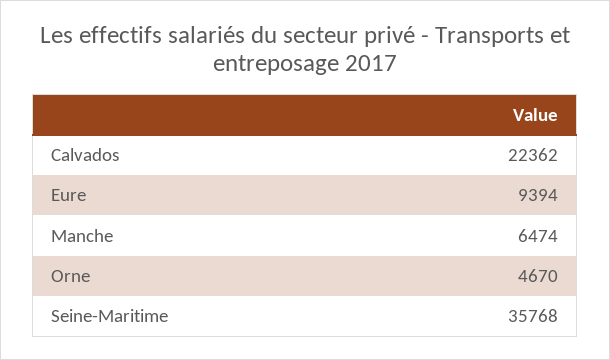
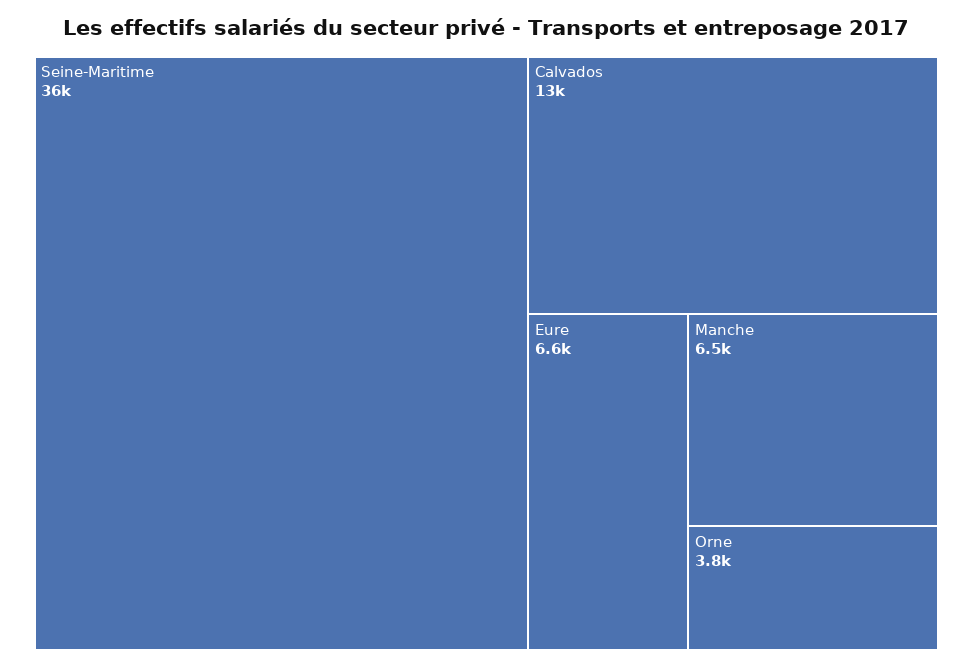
Calvados: 22362 -> 13000
Eure: 9394 -> 6600
Orne: 4670 -> 3800

